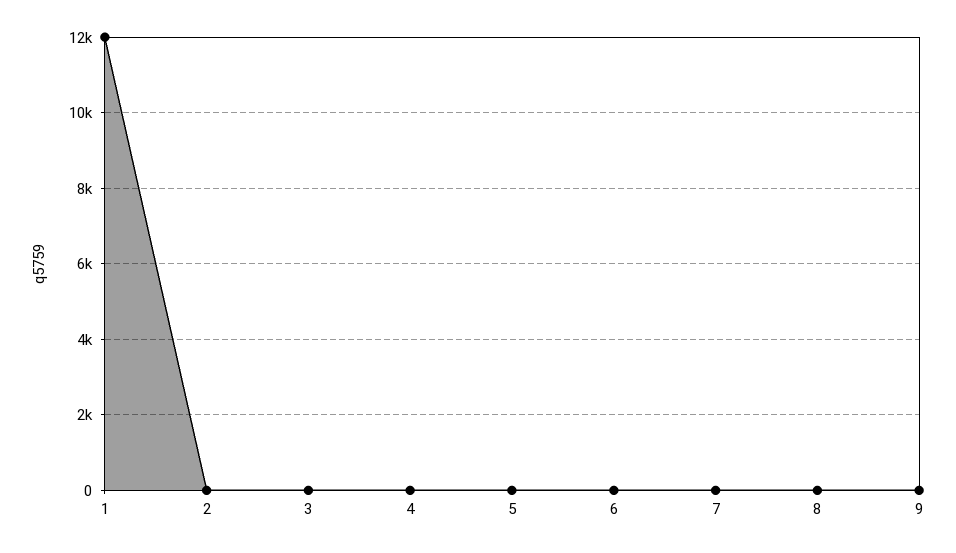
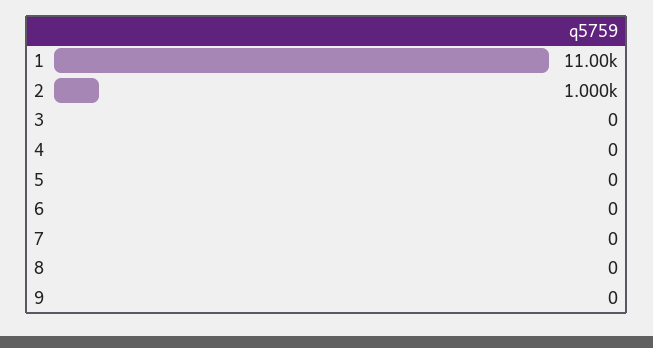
1: 12000 -> 11000
2: 0 -> 1000

